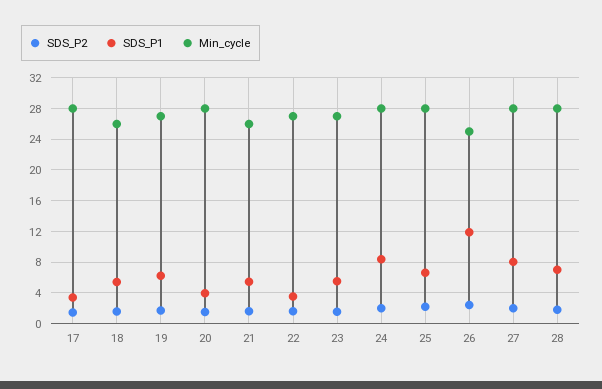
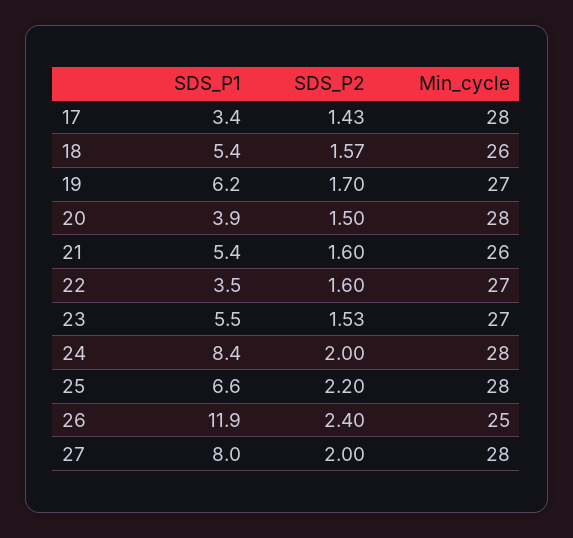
SDS_P2, 28: 2 -> none
SDS_P1, 28: 7 -> none
Min_cycle, 28: 28 -> none

